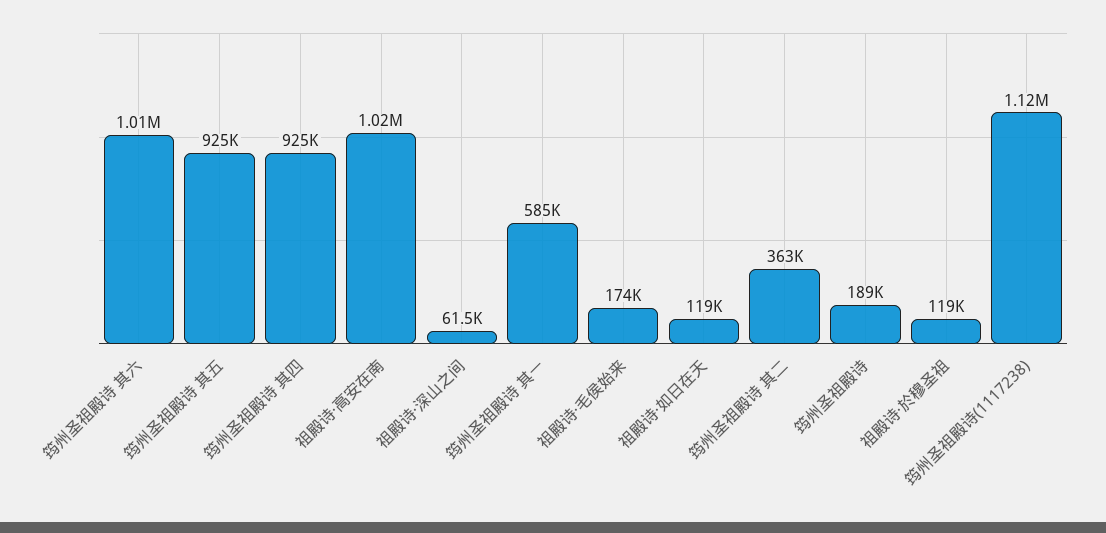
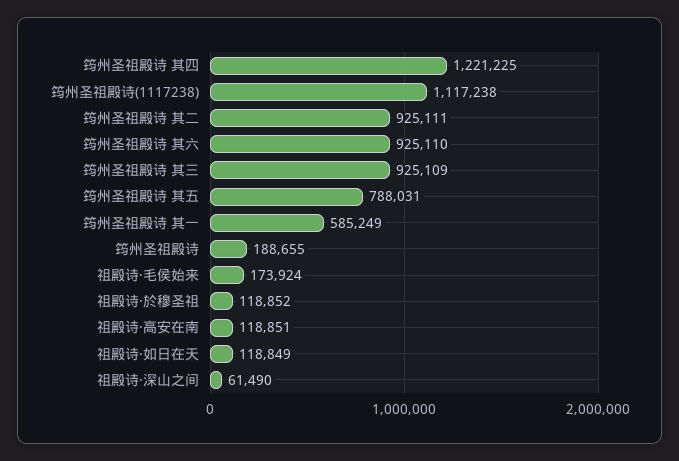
筠州圣祖殿诗 其六: 1010000 -> 925110
筠州圣祖殿诗 其五: 925000 -> 788031
筠州圣祖殿诗 其四: 925000 -> 1221225
祖殿诗·高安在南: 1020000 -> 118851
筠州圣祖殿诗 其二: 363000 -> 925111
筠州圣祖殿诗 其三: none -> 925109

